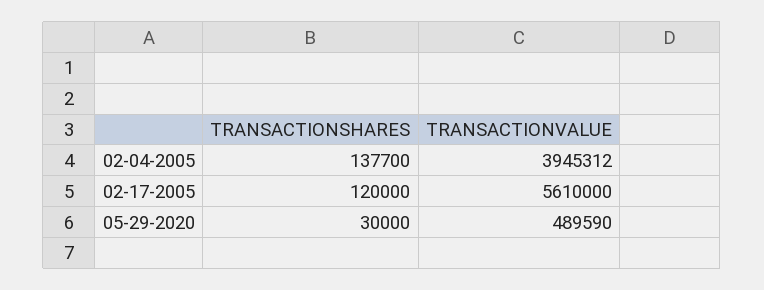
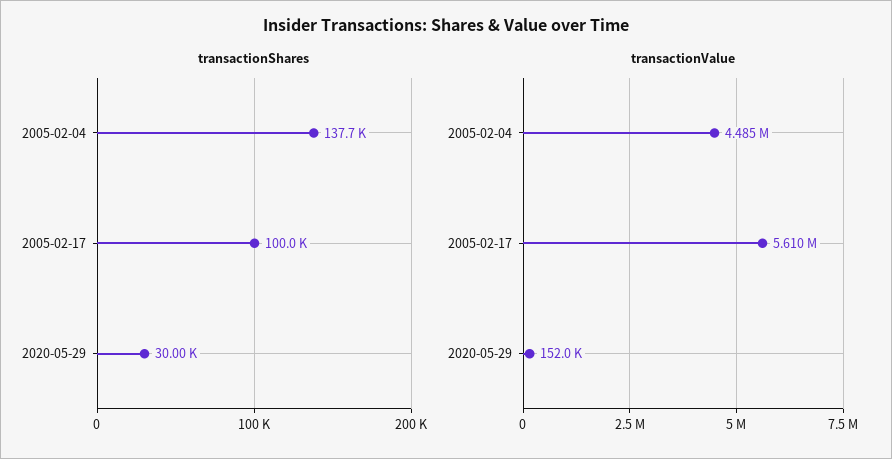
TRANSACTIONVALUE, 02-04-2005: 3945312 -> 4485000
TRANSACTIONSHARES, 02-17-2005: 120000 -> 100000
TRANSACTIONVALUE, 05-29-2020: 489590 -> 152000

